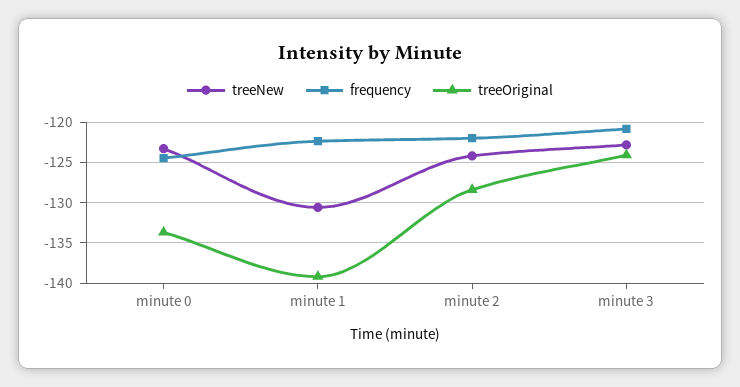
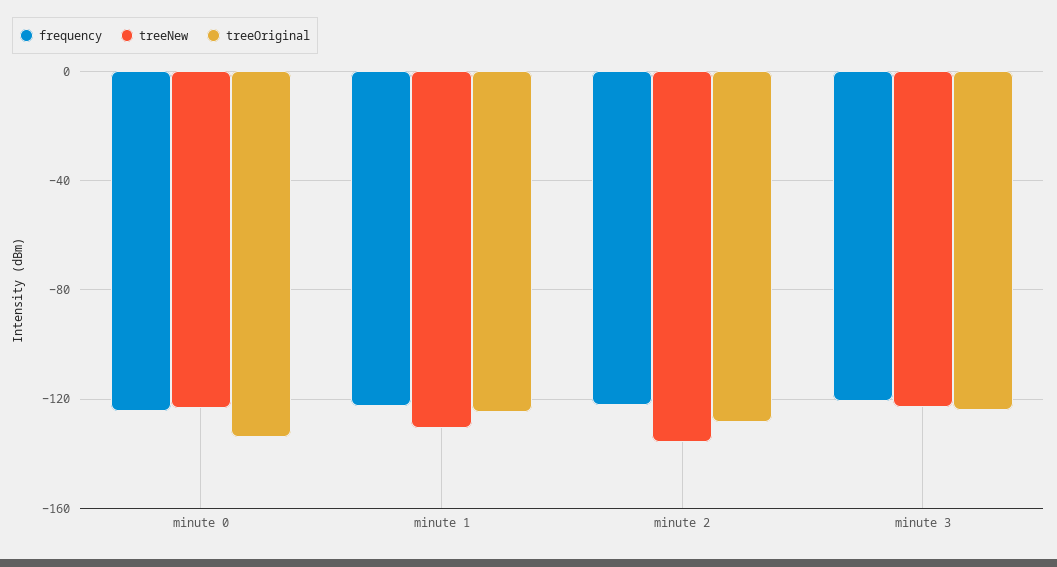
treeOriginal, minute 1: -139 -> -125
treeNew, minute 2: -124 -> -135

